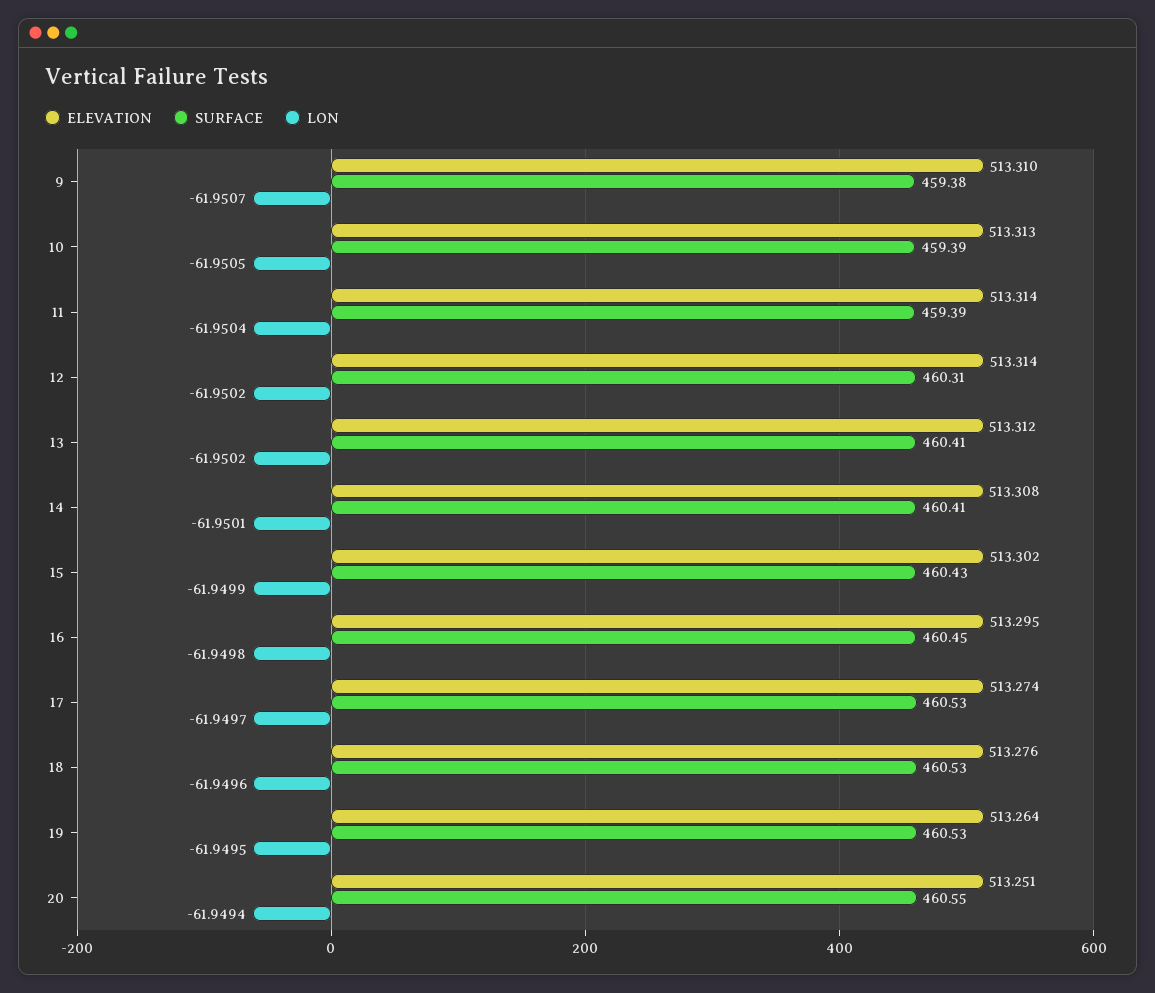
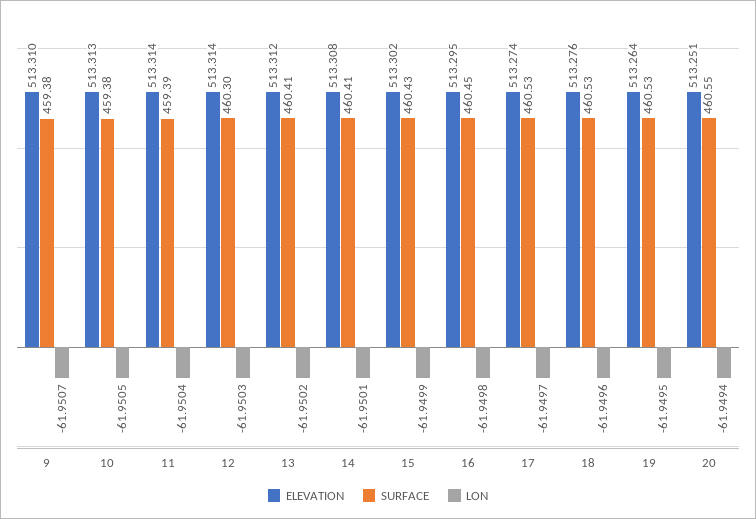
SURFACE, 10: 459.39 -> 459.38
SURFACE, 12: 460.31 -> 460.3
LON, 12: -61.9502 -> -61.9503

